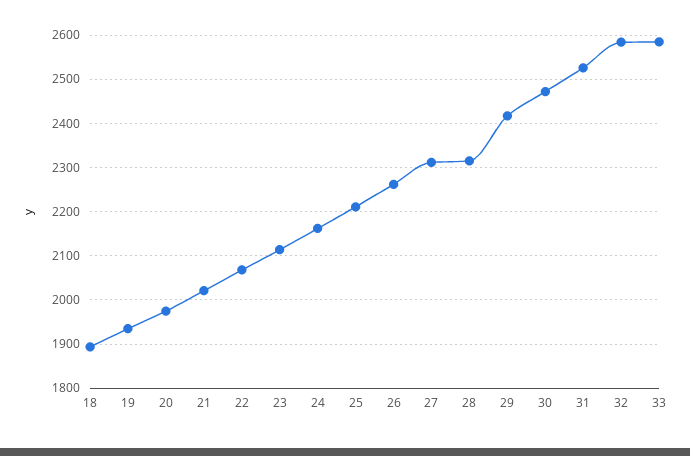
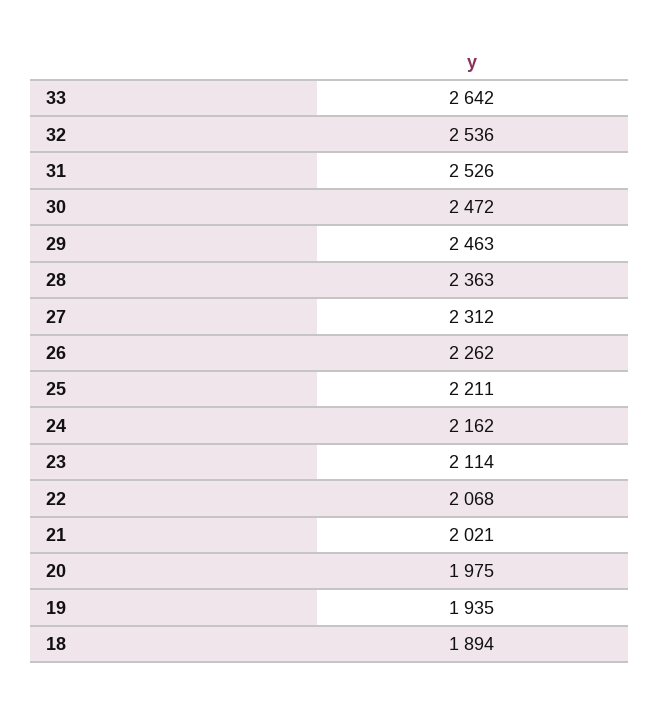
28: 2320 -> 2363
29: 2420 -> 2463
32: 2580 -> 2536
33: 2580 -> 2642

